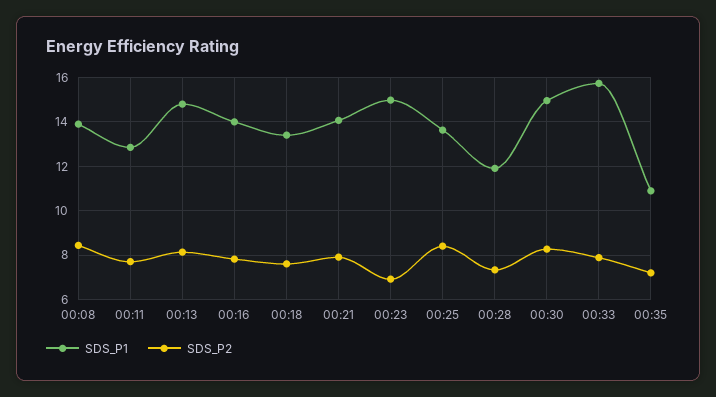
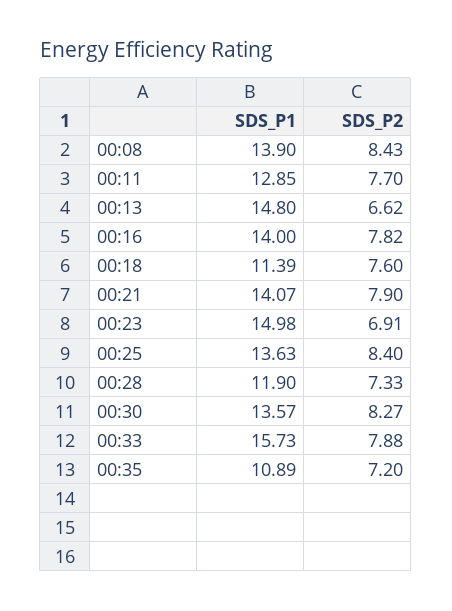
SDS_P2, 00:13: 8 -> 6.62
SDS_P1, 00:18: 13.5 -> 11.39
SDS_P1, 00:30: 15 -> 13.57

